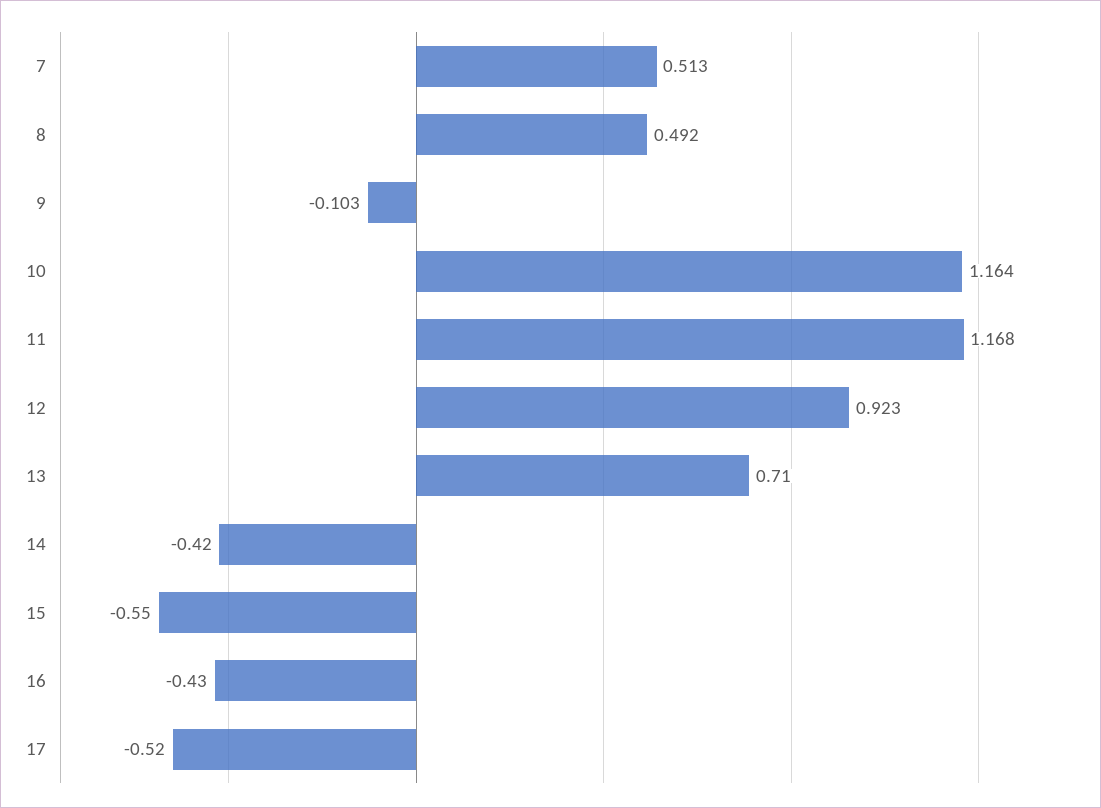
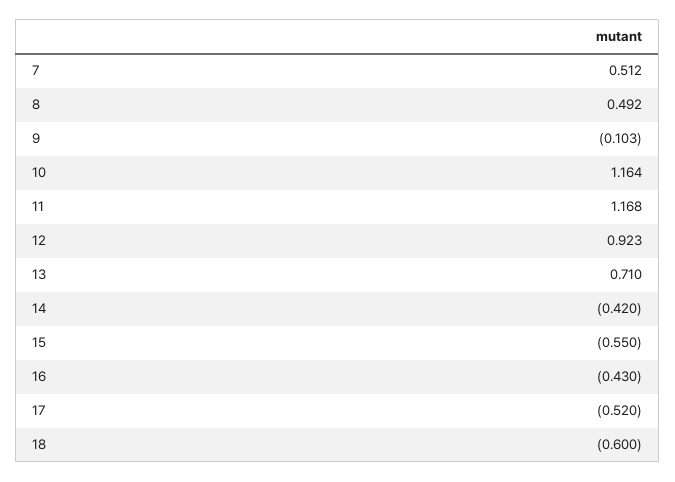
7: 0.513 -> 0.512
18: none -> -0.6

